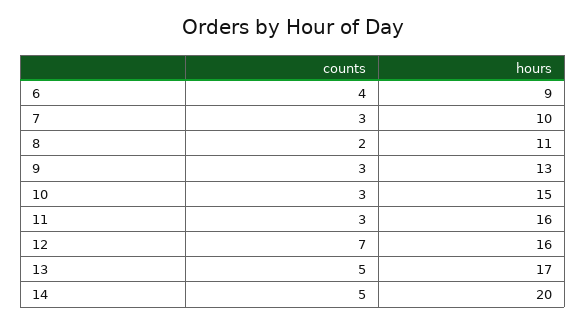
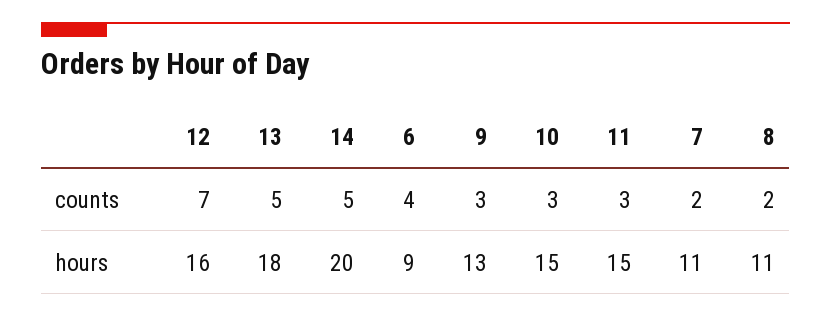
counts, 7: 3 -> 2
hours, 7: 10 -> 11
hours, 11: 16 -> 15
hours, 13: 17 -> 18

